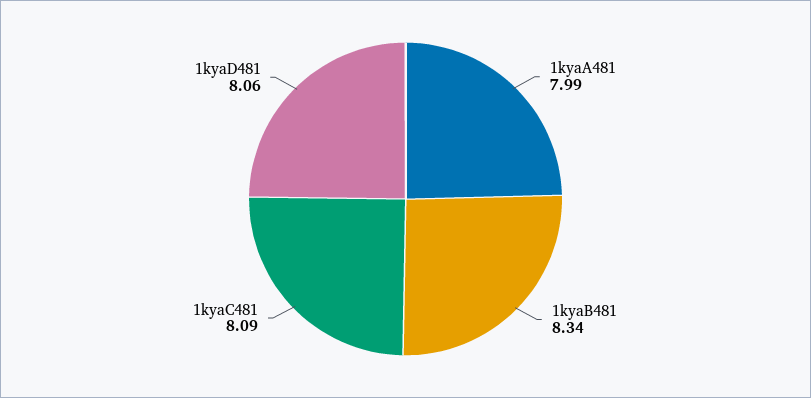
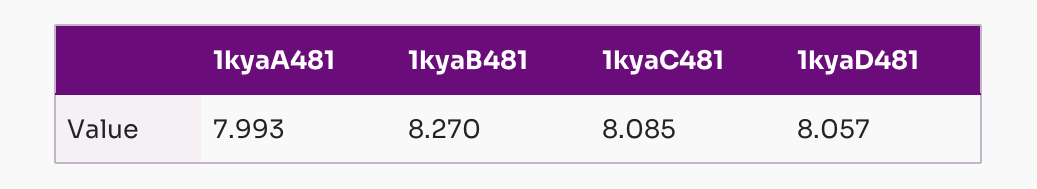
1kyaB481: 8.34 -> 8.27

